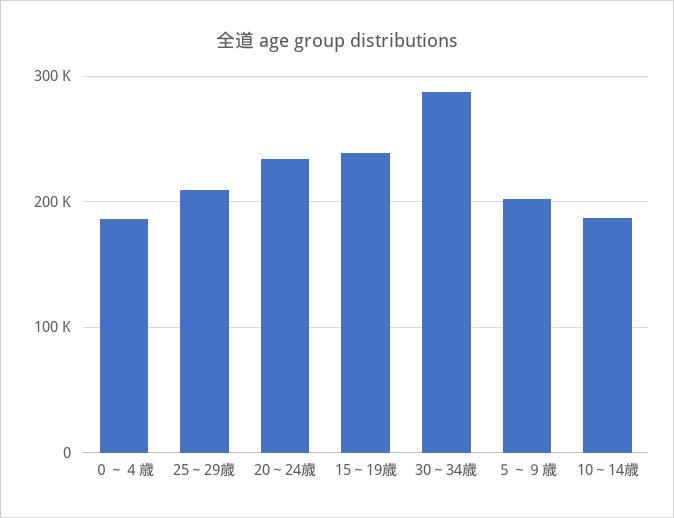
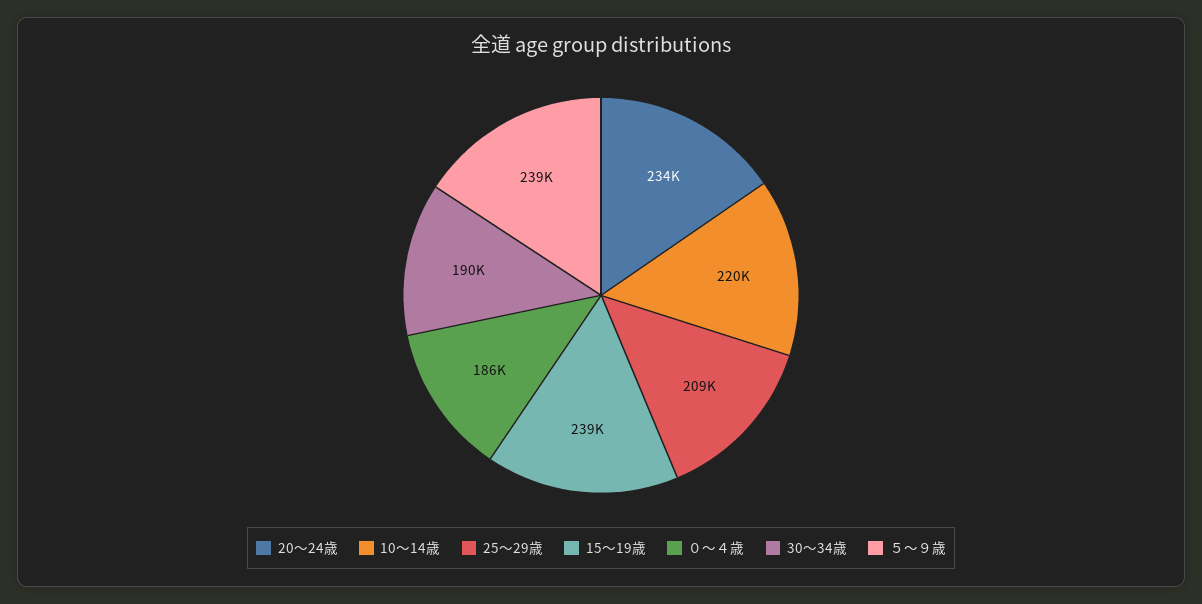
30～34歳: 290000 -> 190000
５～９歳: 200000 -> 239000
10～14歳: 190000 -> 220000

